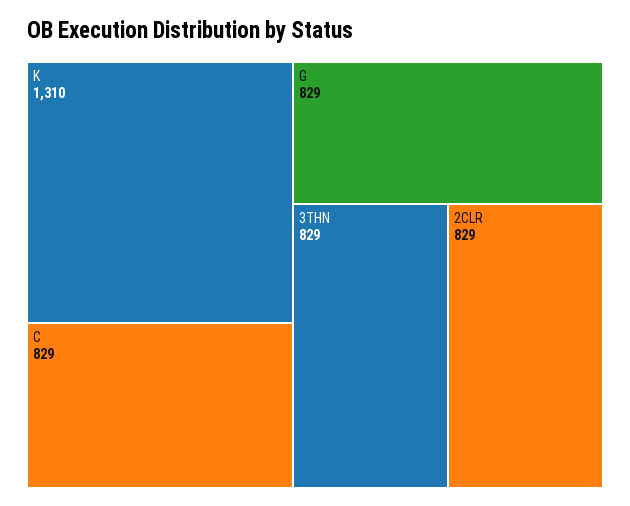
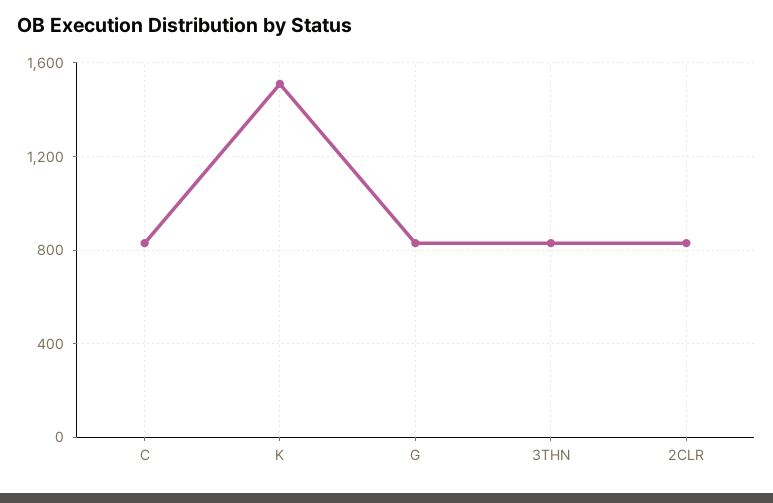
K: 1310 -> 1500

